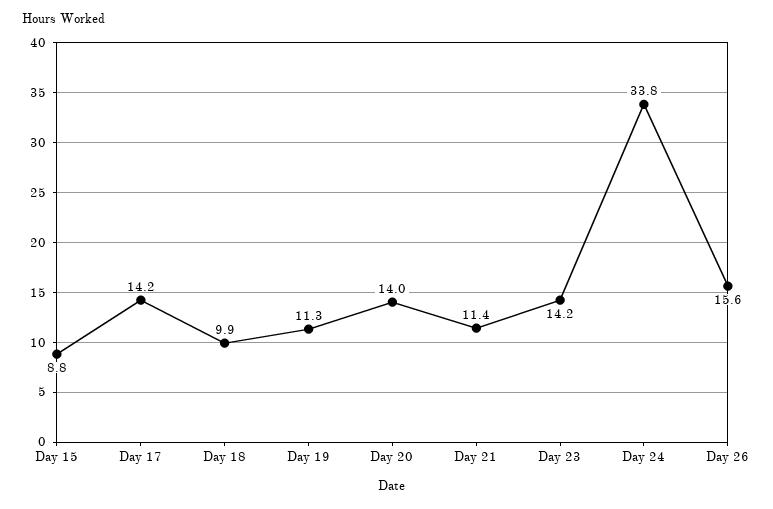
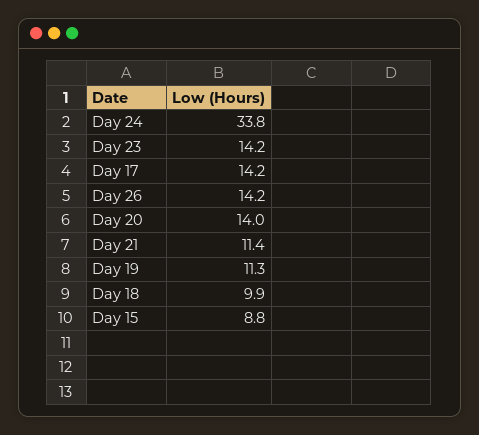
Day 26: 15.6 -> 14.2

